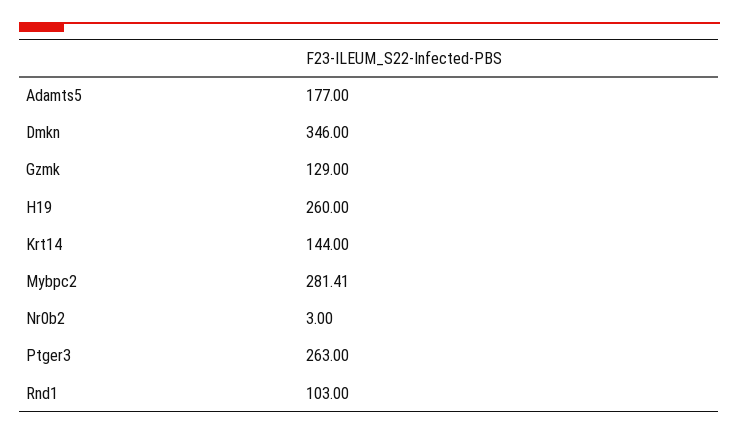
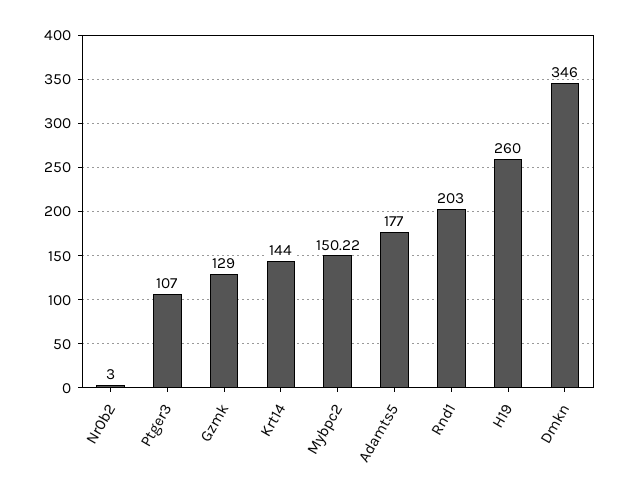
Mybpc2: 281.41 -> 150.22
Ptger3: 263 -> 107
Rnd1: 103 -> 203

